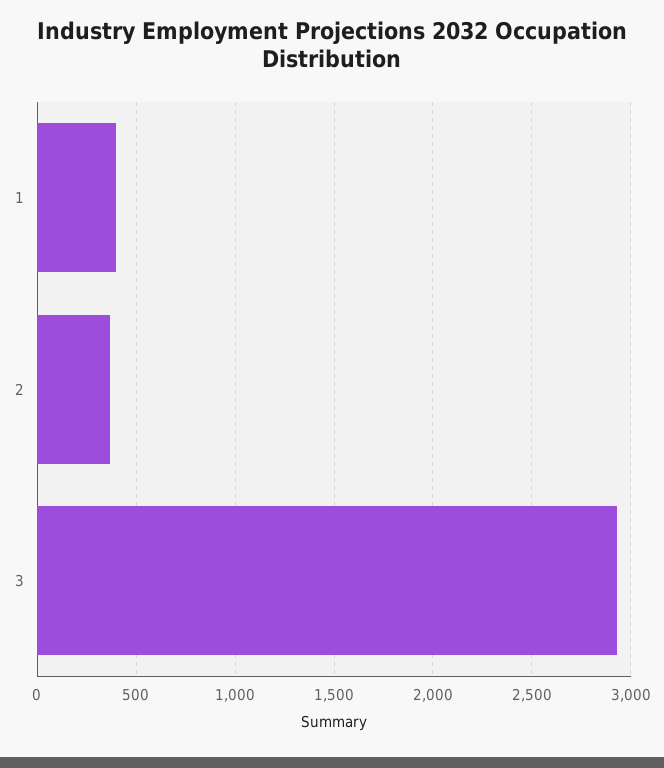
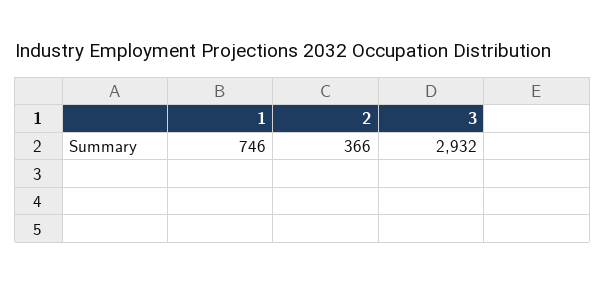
1: 400 -> 746

